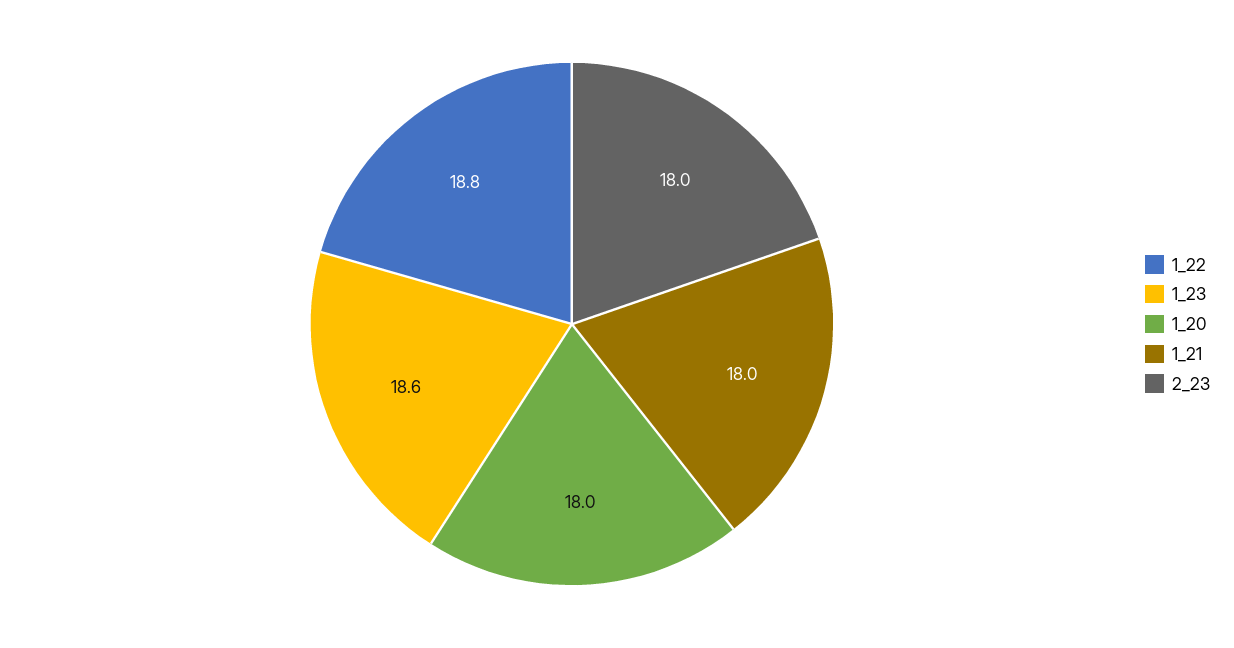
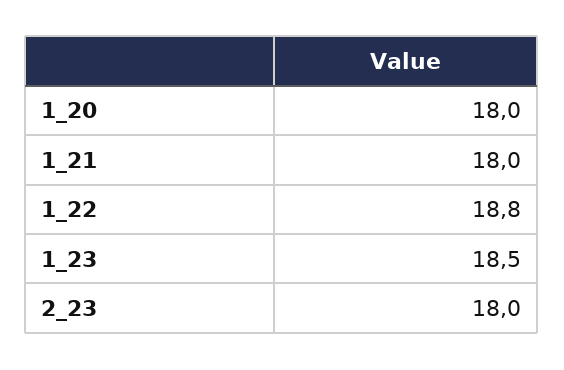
1_23: 18.6 -> 18.5

